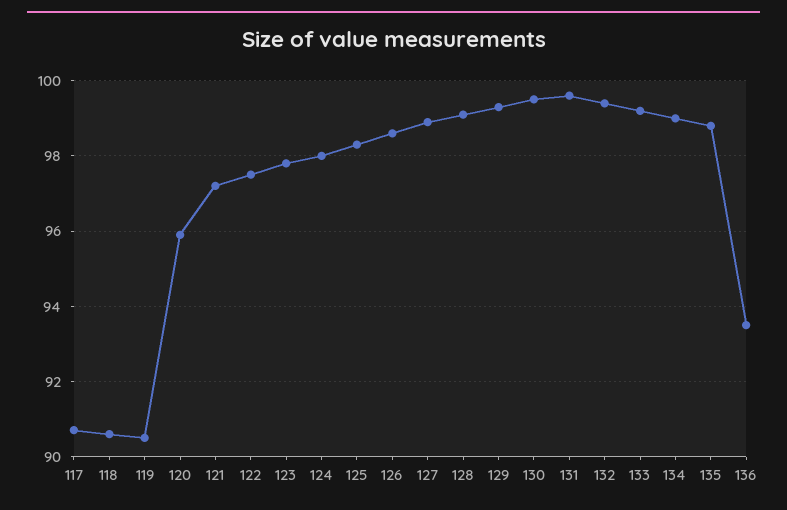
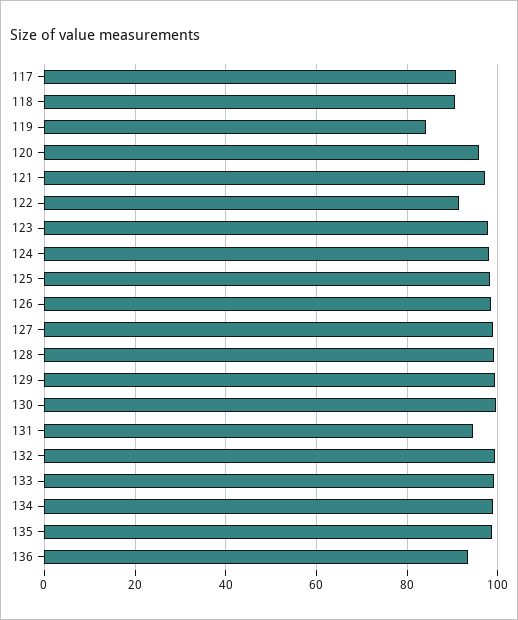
119: 90.5 -> 84
122: 97.5 -> 92
131: 99.5 -> 94

